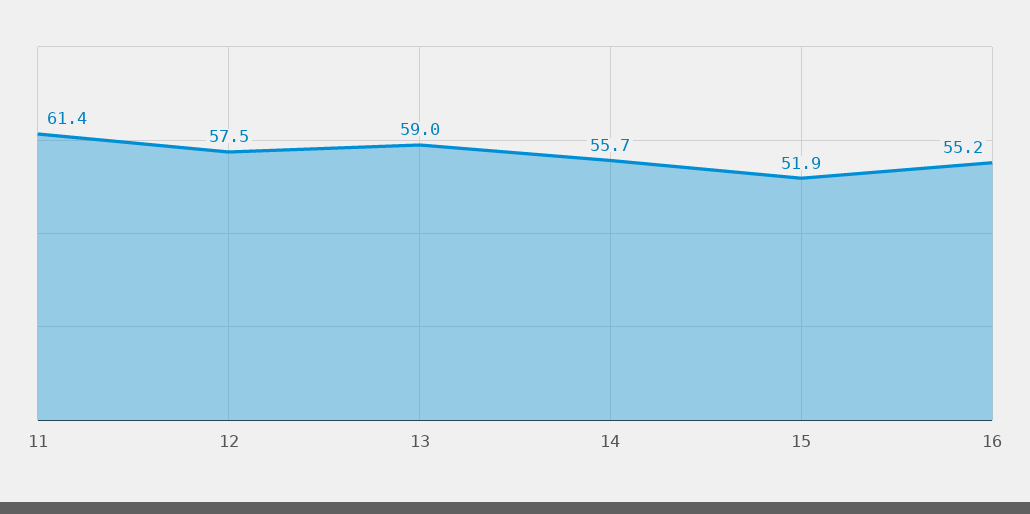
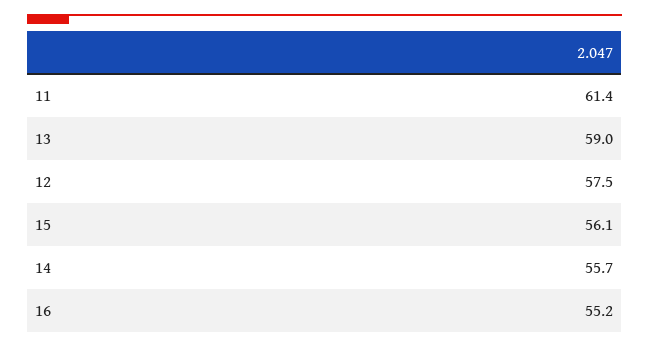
15: 51.9 -> 56.1

